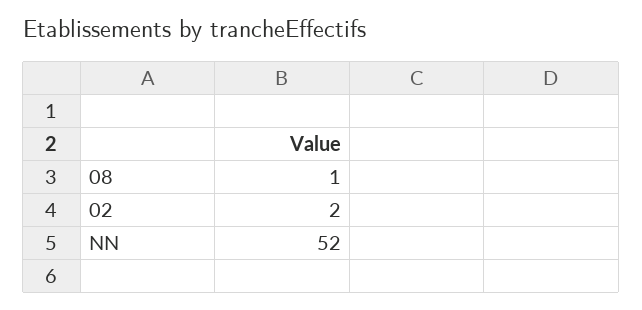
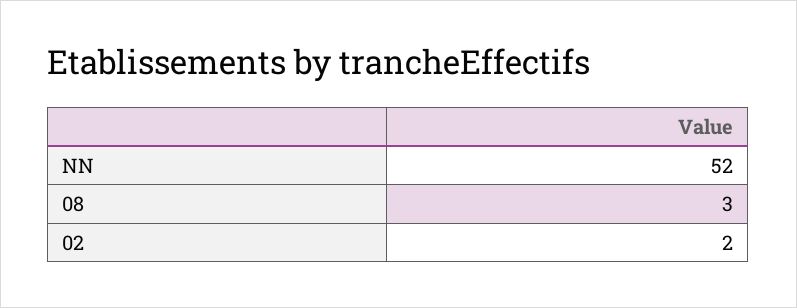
08: 1 -> 3

